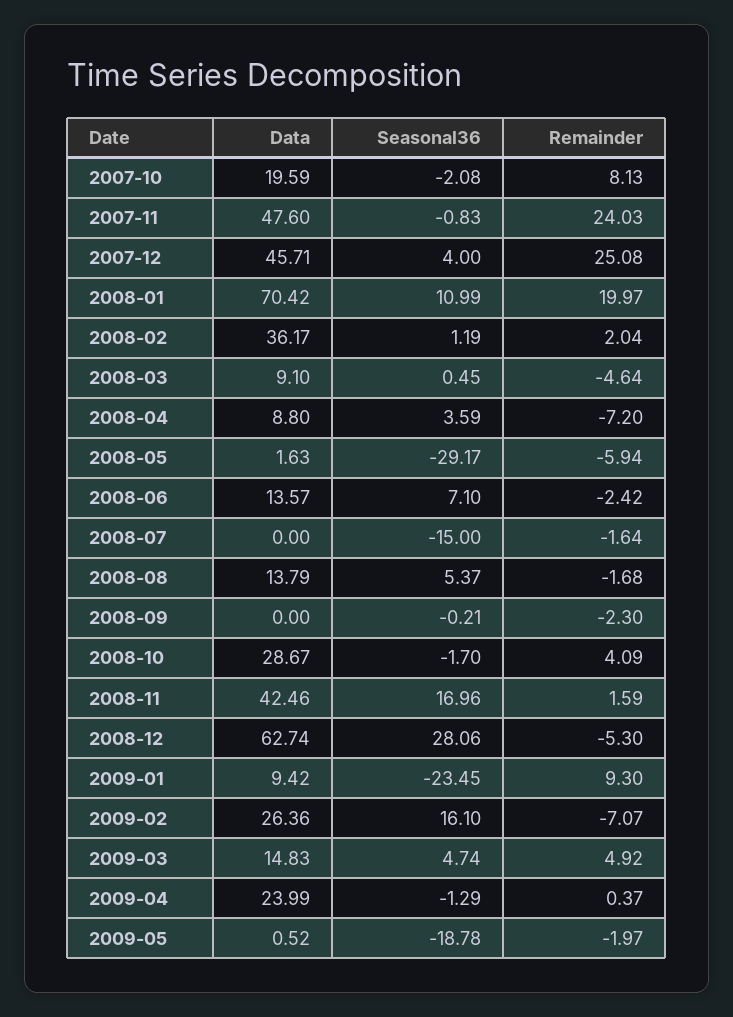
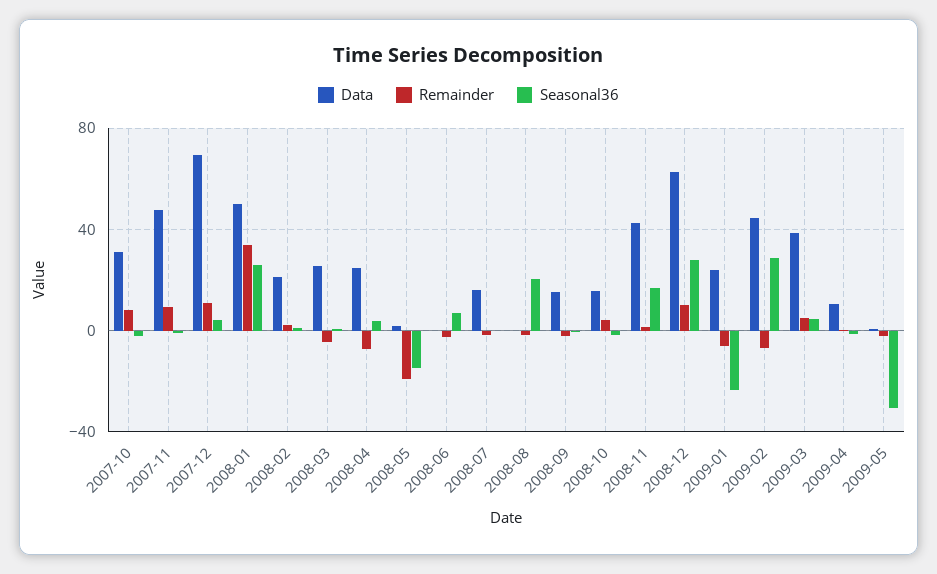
Data, 2007-10: 19.59 -> 30
Remainder, 2007-11: 24.03 -> 10
Data, 2007-12: 45.71 -> 70
Remainder, 2007-12: 25.08 -> 10
Data, 2008-01: 70.42 -> 50
Seasonal36, 2008-01: 10.99 -> 25
Remainder, 2008-01: 19.97 -> 35
Data, 2008-02: 36.17 -> 20
Data, 2008-03: 9.1 -> 25
Data, 2008-04: 8.8 -> 25
Seasonal36, 2008-05: -29.17 -> -15
Remainder, 2008-05: -5.94 -> -20
Data, 2008-06: 13.57 -> 0
Data, 2008-07: 0 -> 15
Seasonal36, 2008-07: -15 -> 0
Data, 2008-08: 13.79 -> 0
Seasonal36, 2008-08: 5.37 -> 20
Data, 2008-09: 0 -> 15
Data, 2008-10: 28.67 -> 15
Remainder, 2008-12: -5.3 -> 10
Data, 2009-01: 9.42 -> 25
Remainder, 2009-01: 9.3 -> -5
Data, 2009-02: 26.36 -> 45
Seasonal36, 2009-02: 16.1 -> 30
Data, 2009-03: 14.83 -> 40
Data, 2009-04: 23.99 -> 10
Seasonal36, 2009-05: -18.78 -> -30

